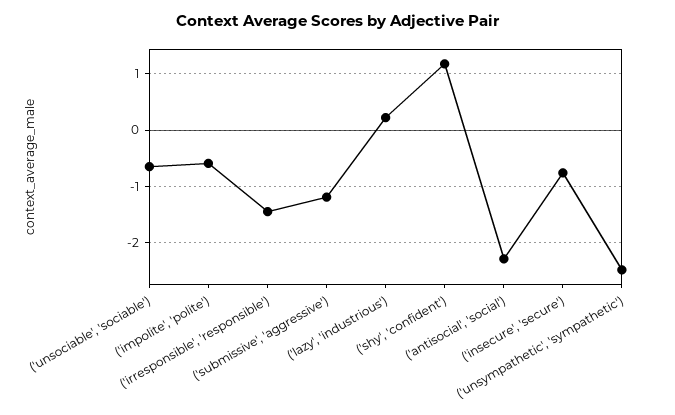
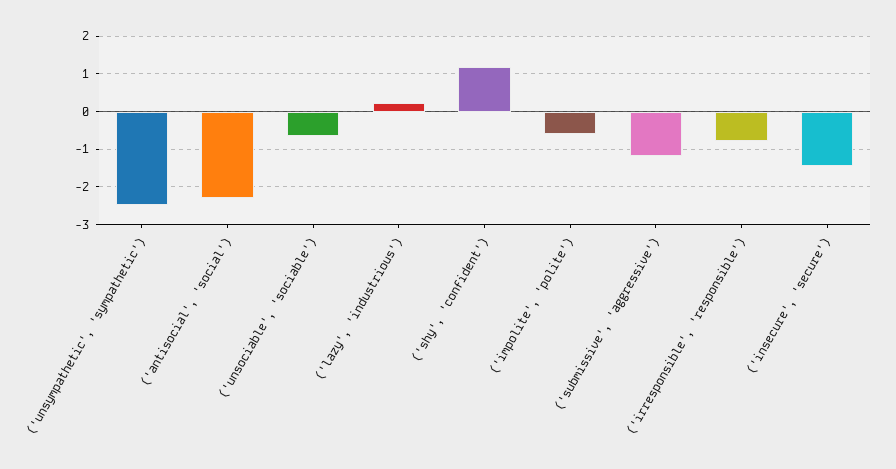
('irresponsible', 'responsible'): -1.4 -> -0.8
('insecure', 'secure'): -0.8 -> -1.4

